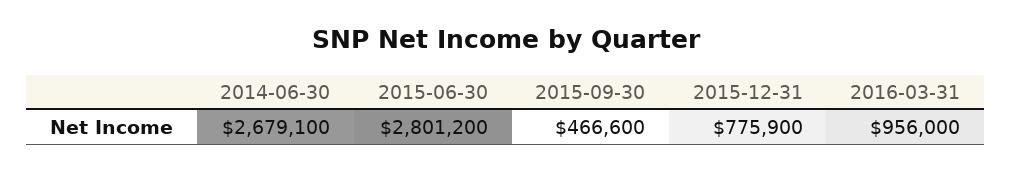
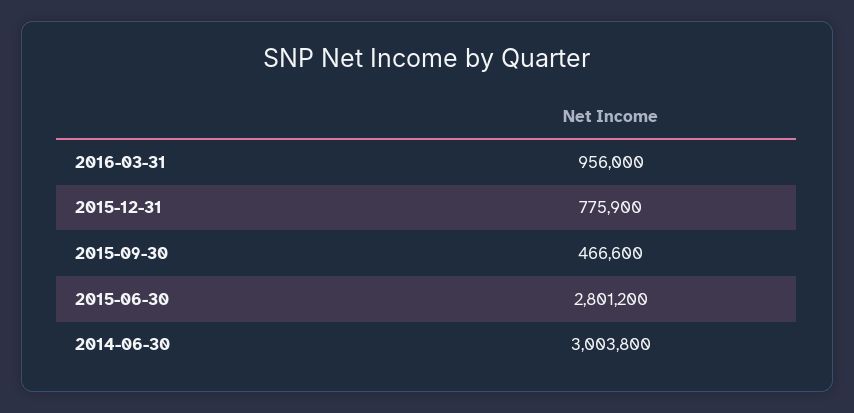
2014-06-30: 2679100 -> 3003800

